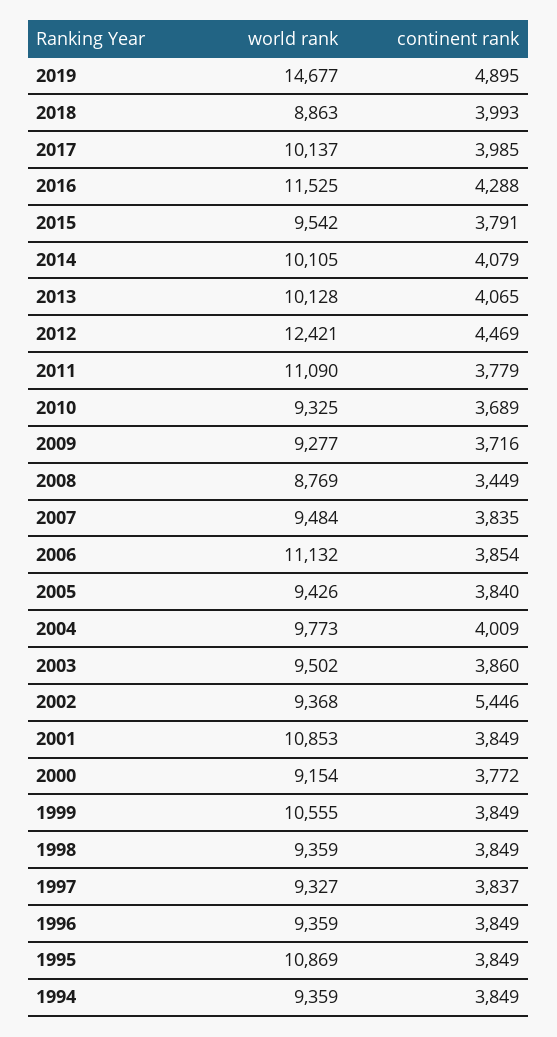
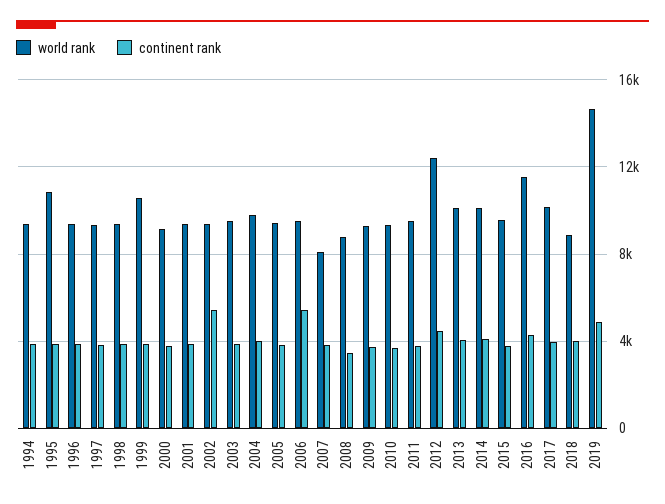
world rank, 2011: 11090 -> 9500
world rank, 2007: 9484 -> 8000
world rank, 2006: 11132 -> 9500
continent rank, 2006: 3854 -> 5500
world rank, 2001: 10853 -> 9500

